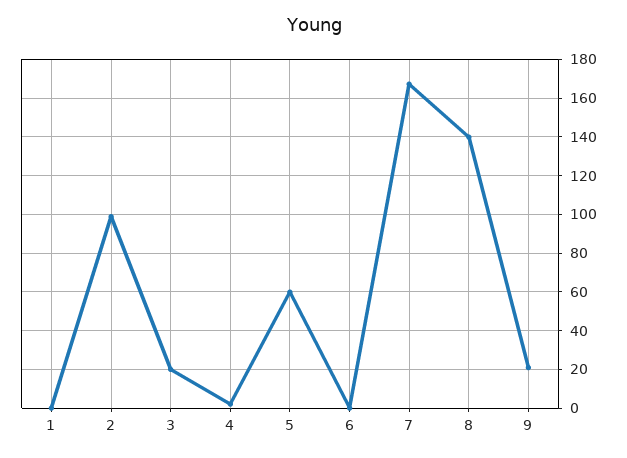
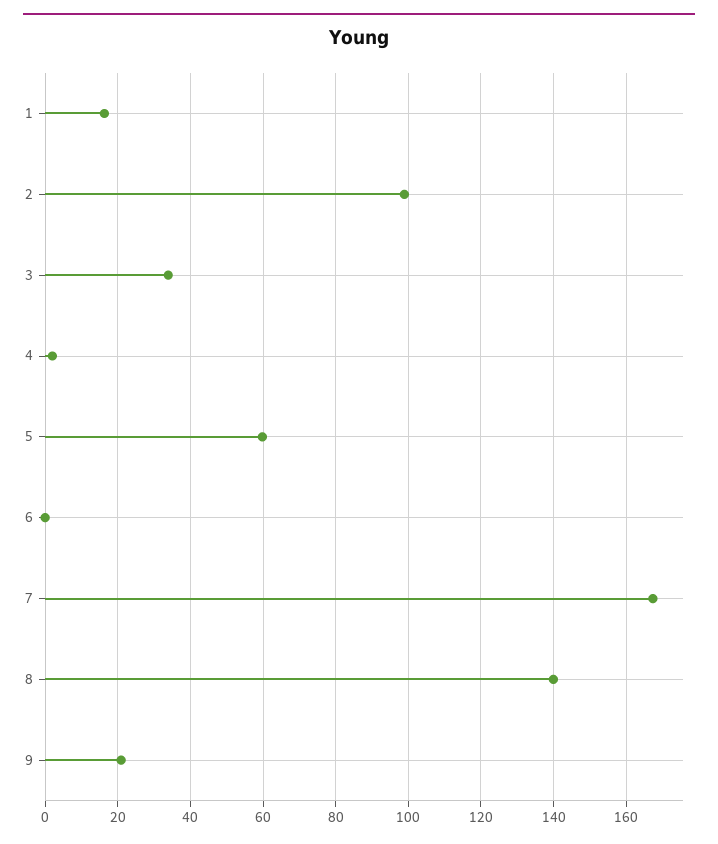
1: 0 -> 16
3: 20 -> 34

